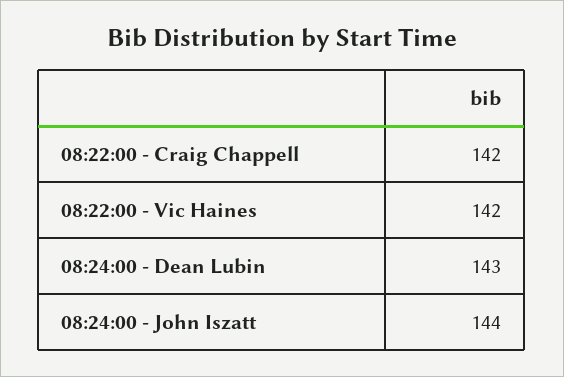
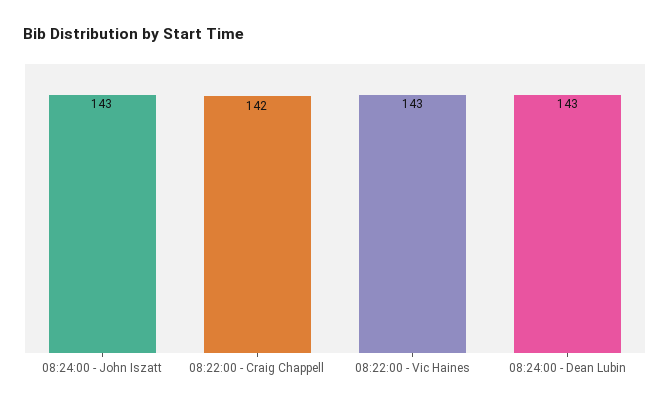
08:22:00 - Vic Haines: 142 -> 143
08:24:00 - John Iszatt: 144 -> 143

